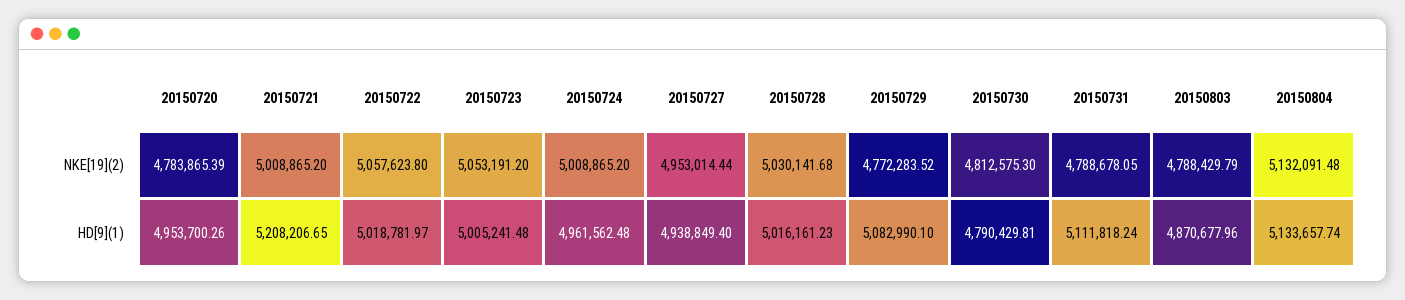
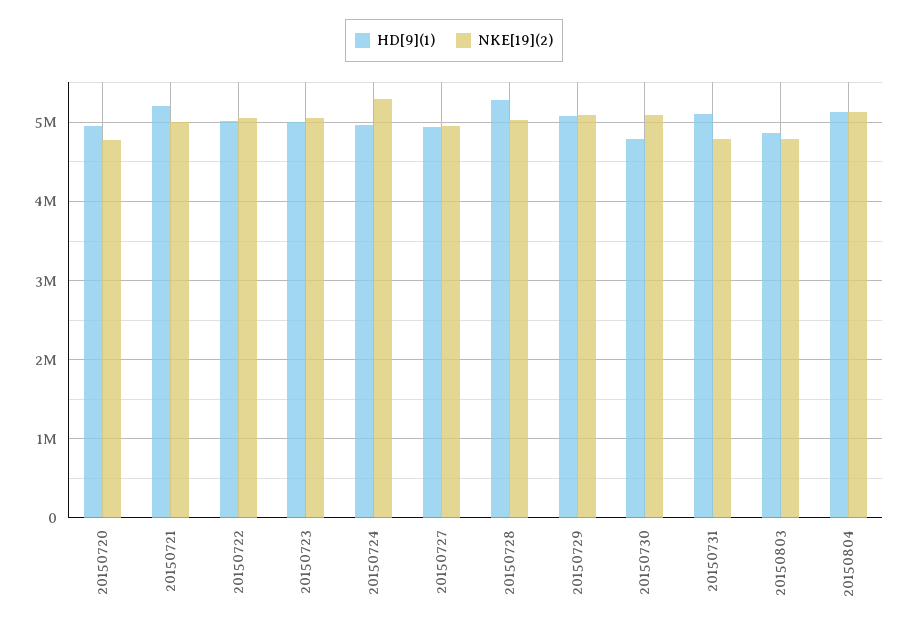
NKE[19](2), 20150724: 5008865.2 -> 5300000
NKE[19](2), 20150729: 4772283.52 -> 5100000
NKE[19](2), 20150730: 4812575.3 -> 5100000
HD[9](1), 20150728: 5016161.23 -> 5300000

